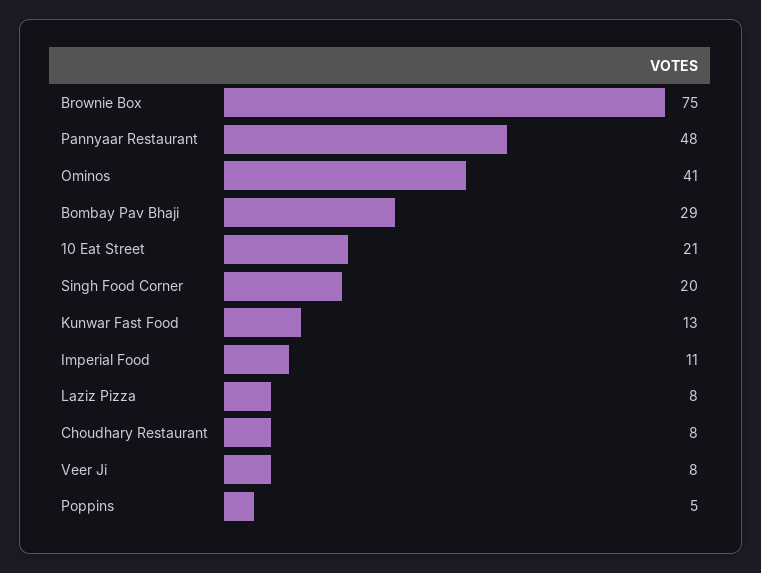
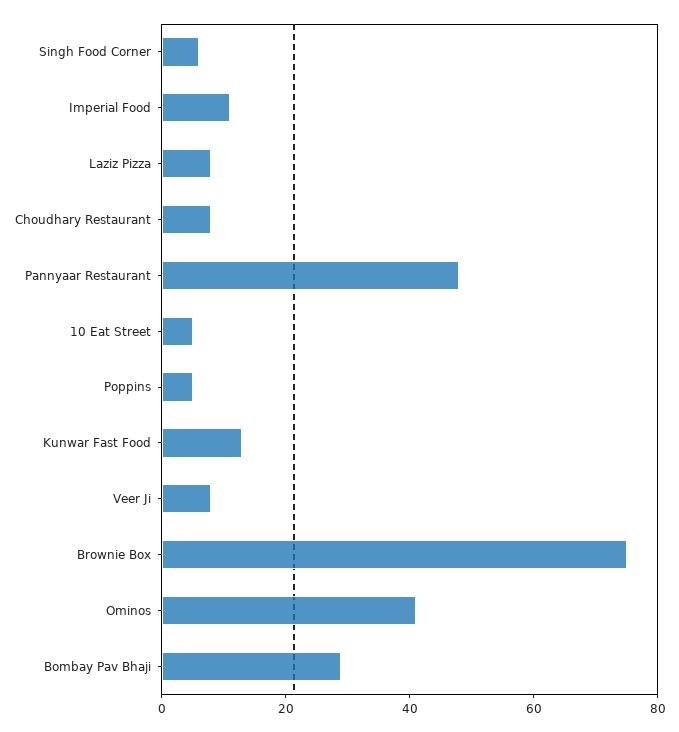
10 Eat Street: 21 -> 5
Singh Food Corner: 20 -> 5

